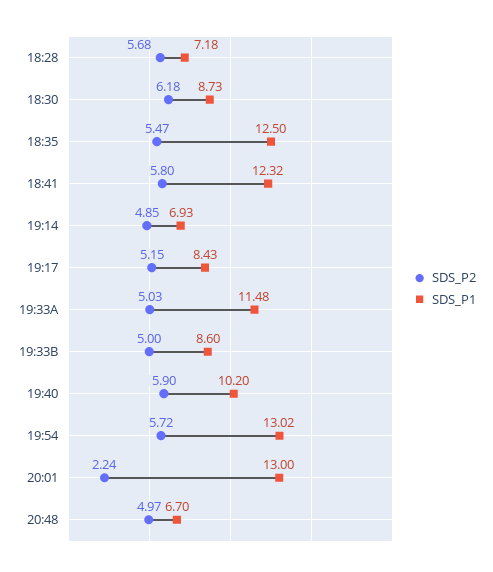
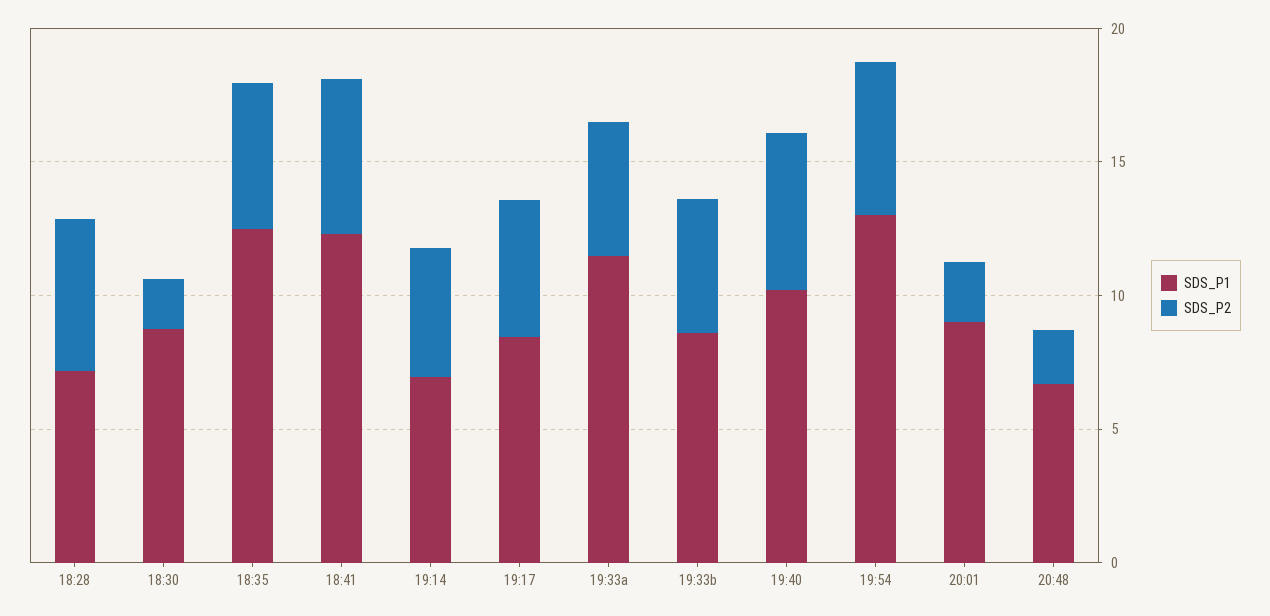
SDS_P2, 18:30: 6.18 -> 2
SDS_P1, 20:01: 13 -> 9
SDS_P2, 20:48: 4.97 -> 2

